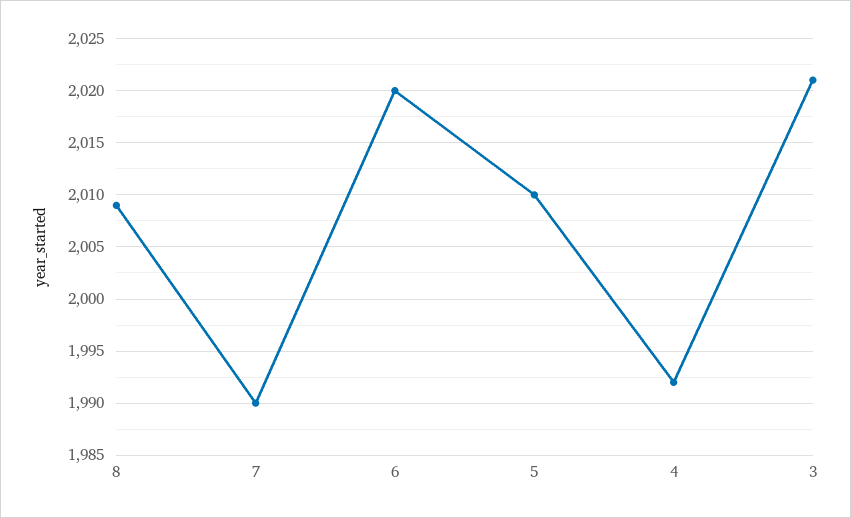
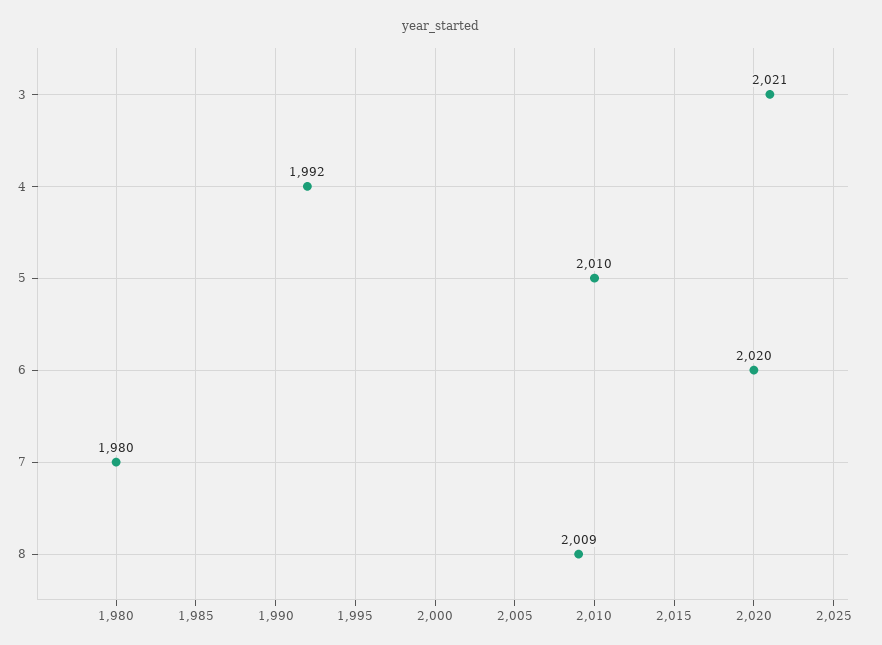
7: 1990 -> 1980

